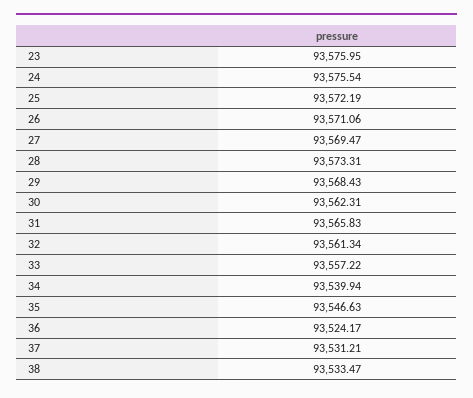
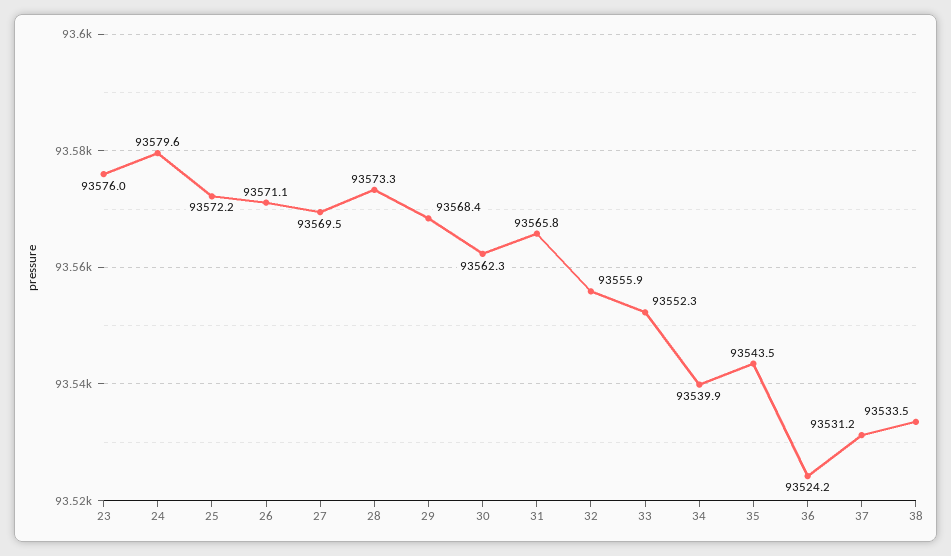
24: 93575.54 -> 93579.6
32: 93561.34 -> 93555.9
33: 93557.22 -> 93552.3
35: 93546.63 -> 93543.5

